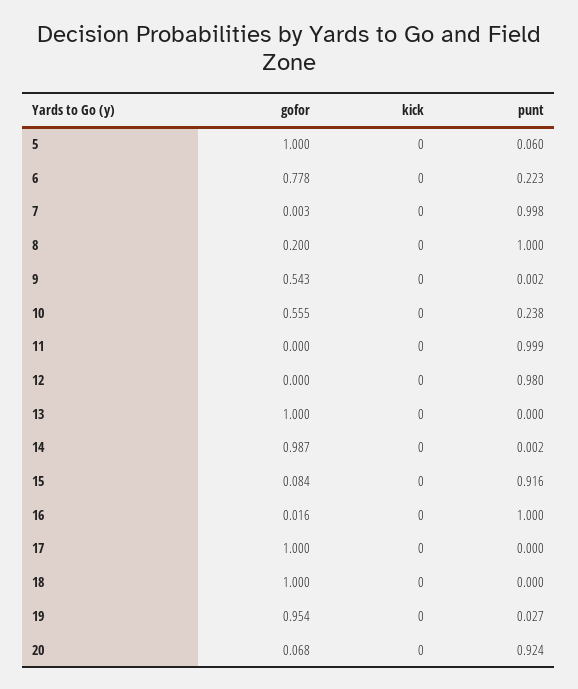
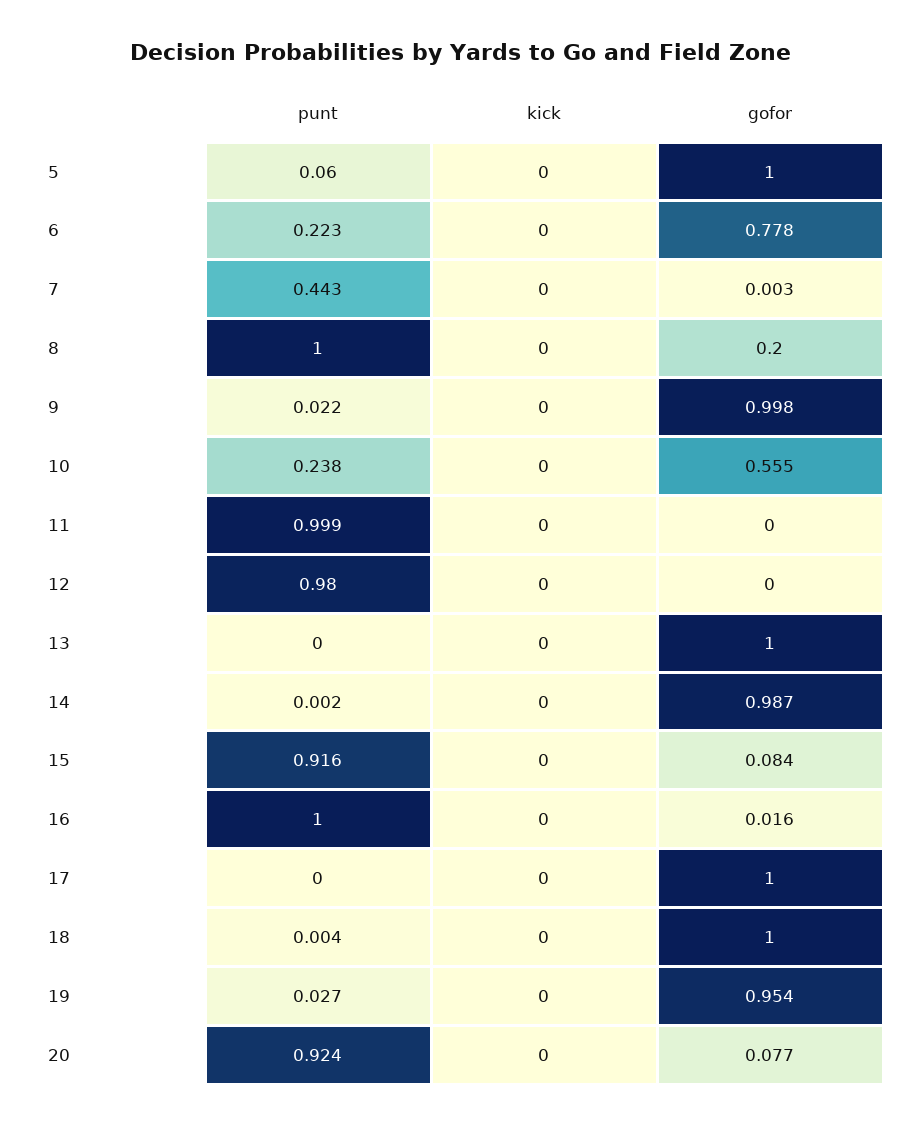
punt, 7: 0.998 -> 0.443
gofor, 9: 0.543 -> 0.998
punt, 9: 0.002 -> 0.022
punt, 18: 0 -> 0.004
gofor, 20: 0.068 -> 0.077

